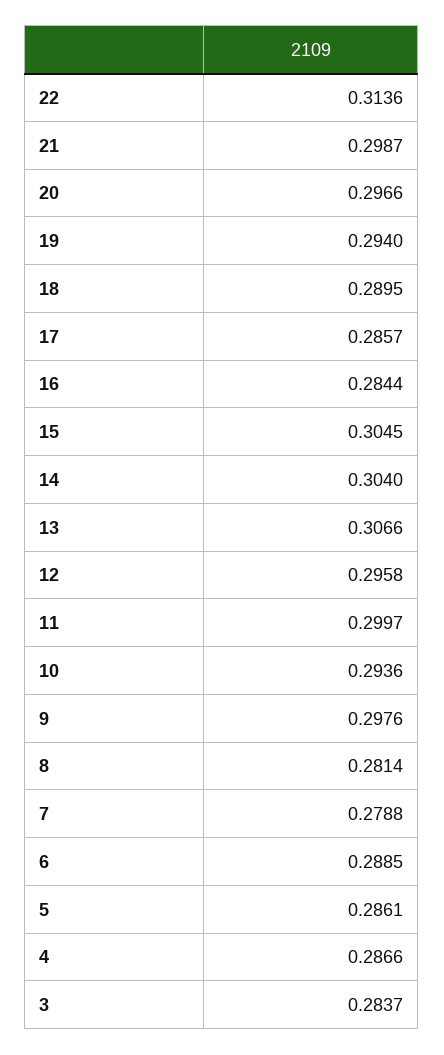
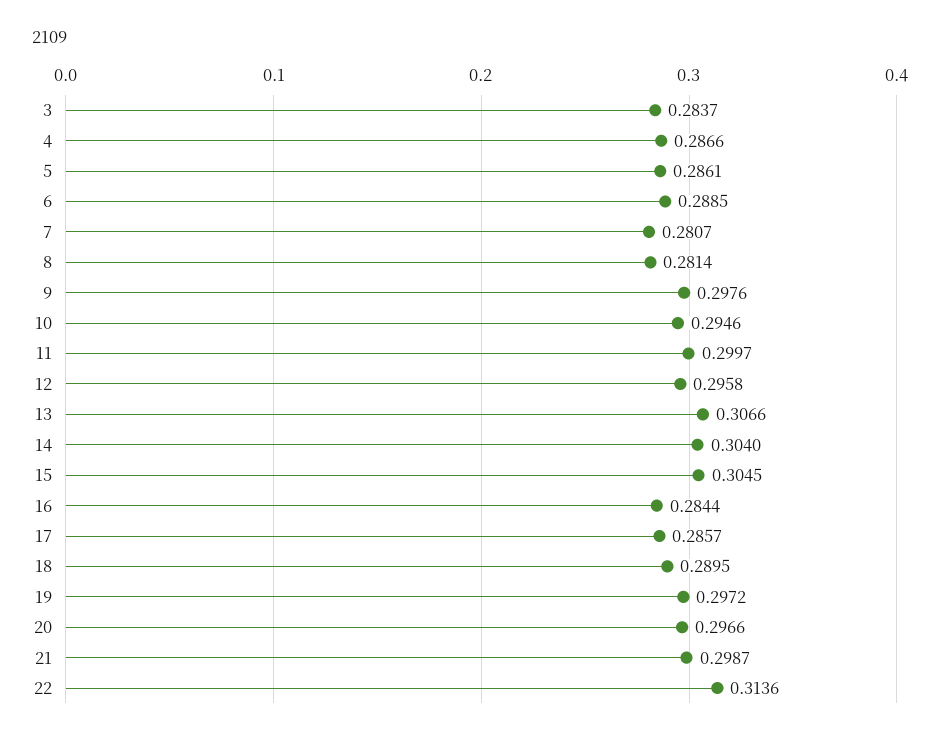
19: 0.294 -> 0.2972
10: 0.2936 -> 0.2946
7: 0.2788 -> 0.2807

